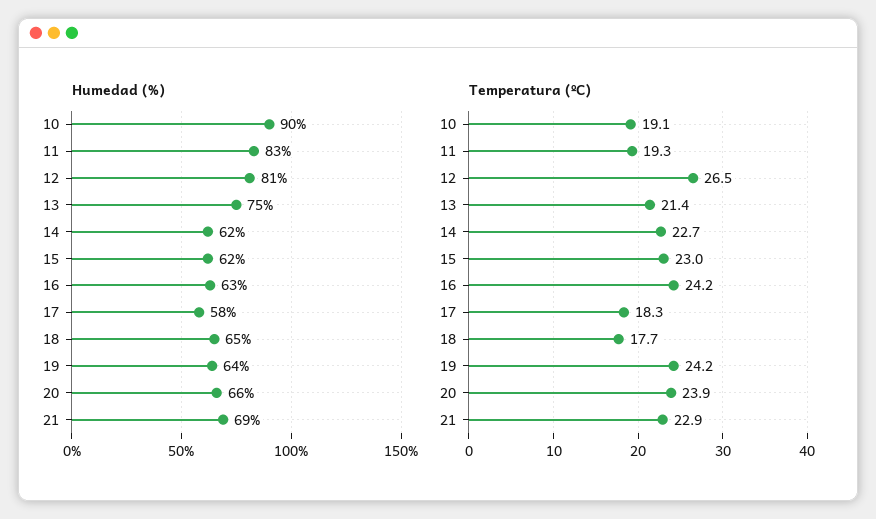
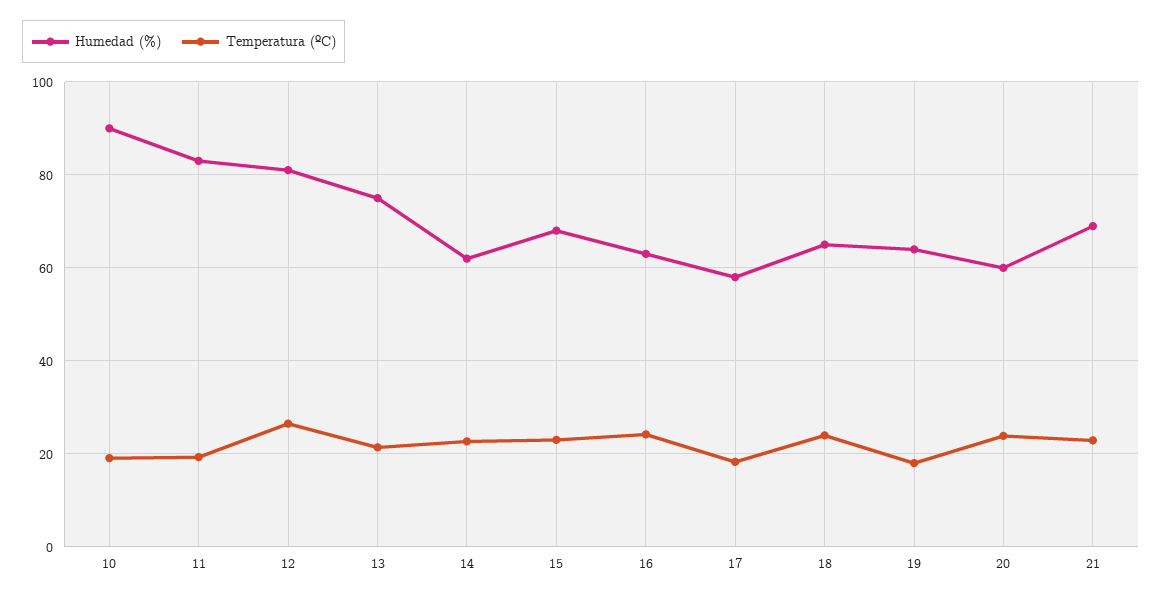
Humedad (%), 15: 62 -> 68
Humedad (%), 20: 66 -> 60
Temperatura (ºC), 18: 17.7 -> 24
Temperatura (ºC), 19: 24.2 -> 18

